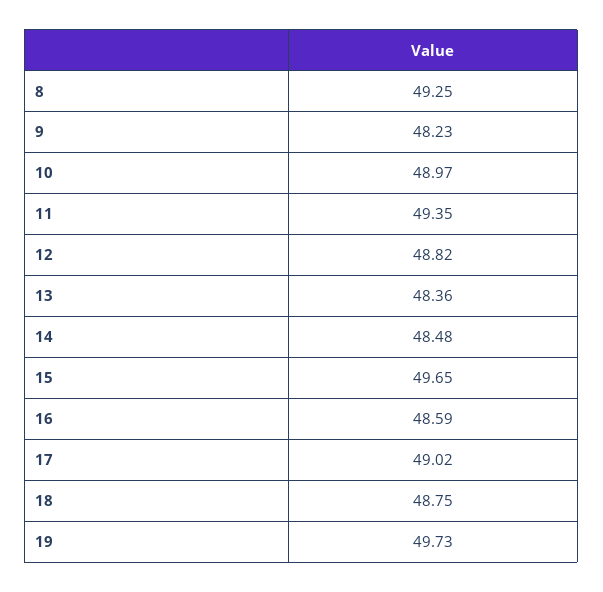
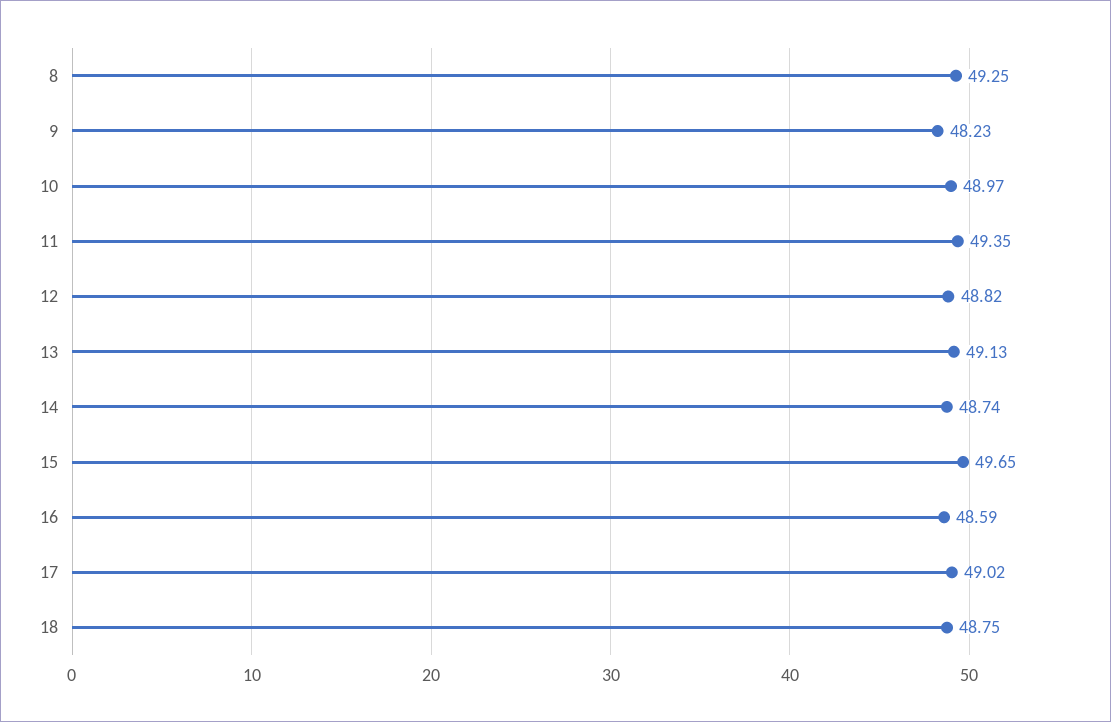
13: 48.36 -> 49.13
14: 48.48 -> 48.74
19: 49.73 -> none

